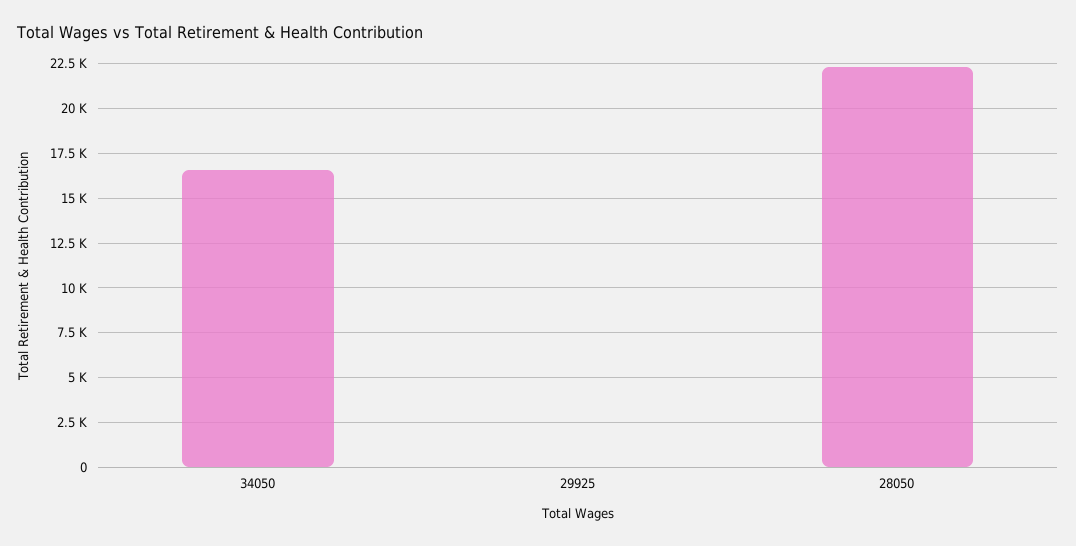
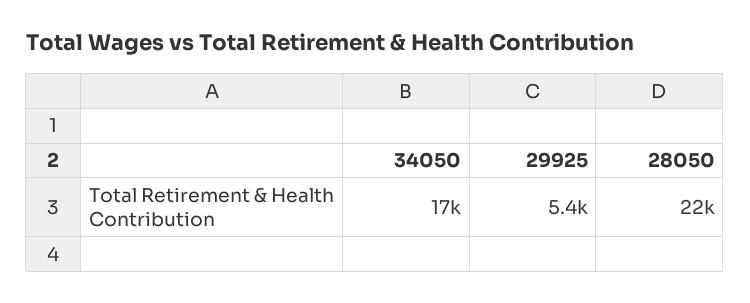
29925: 0 -> 5400

